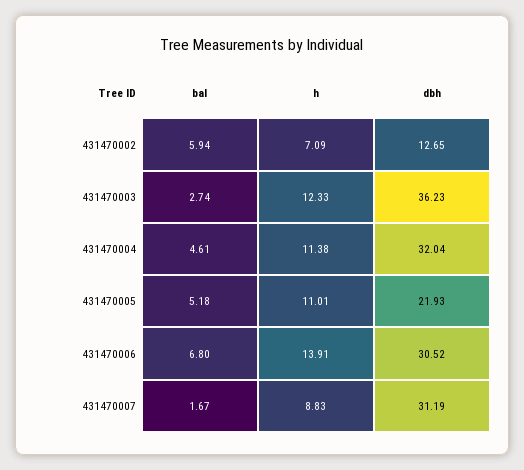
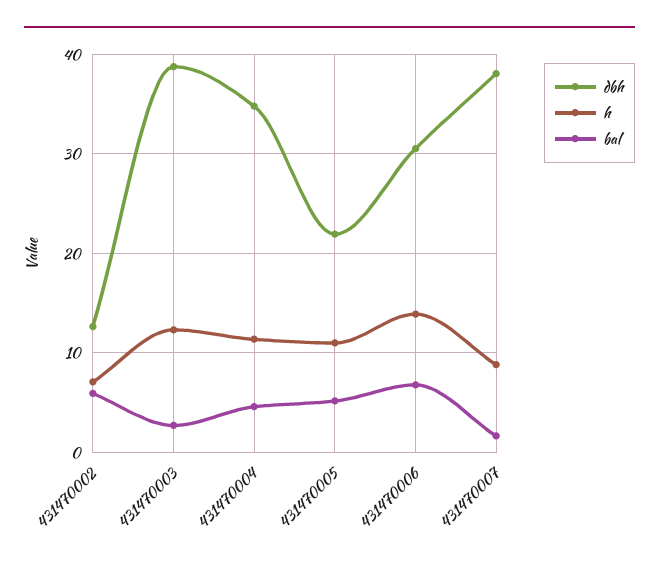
dbh, 431470003: 36.23 -> 39
dbh, 431470004: 32.04 -> 35
dbh, 431470007: 31.19 -> 38

